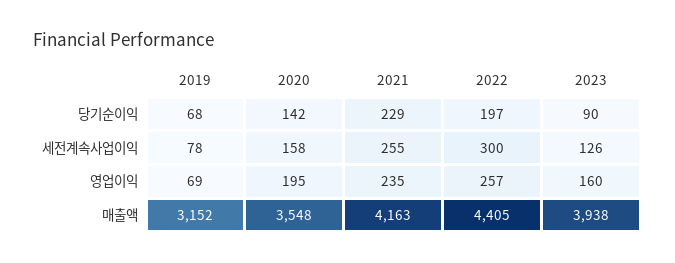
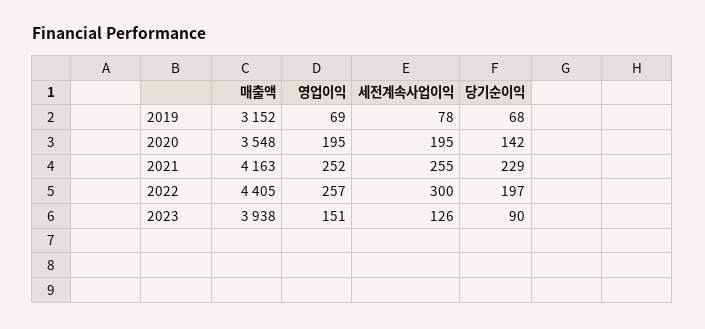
2020, 세전계속사업이익: 158 -> 195
2021, 영업이익: 235 -> 252
2023, 영업이익: 160 -> 151

